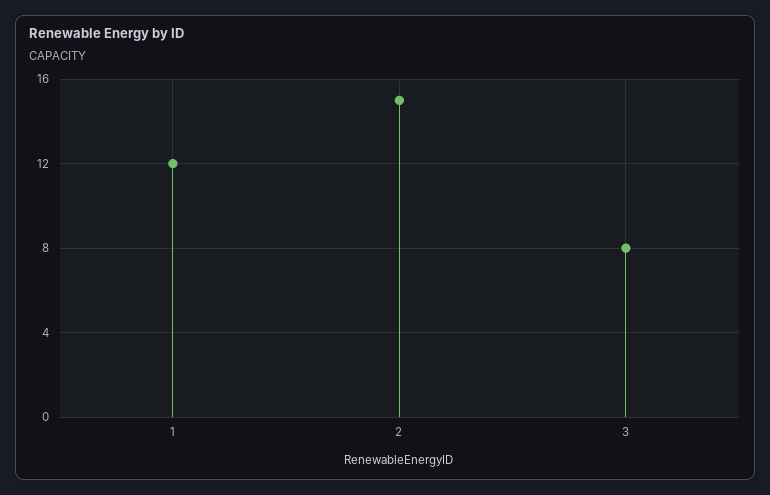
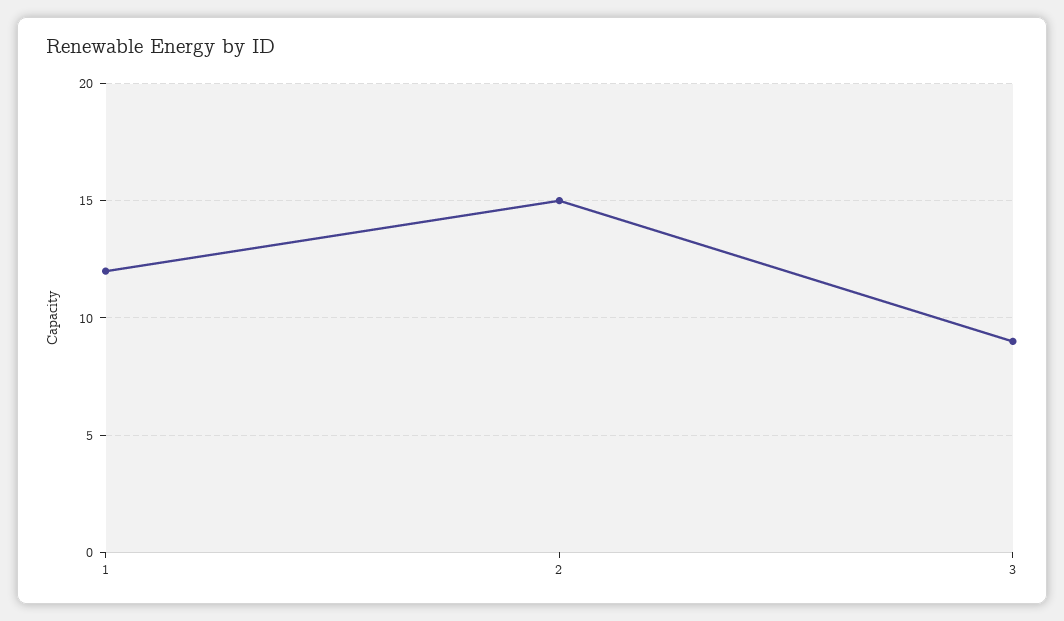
3: 8 -> 9

